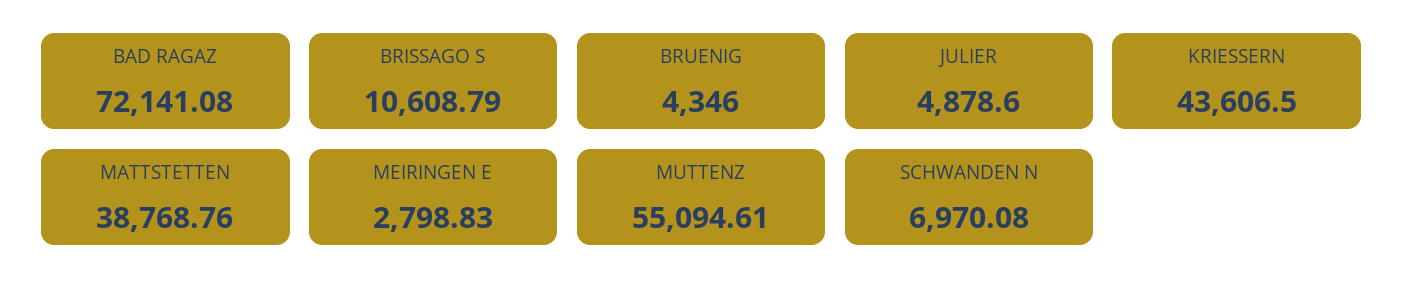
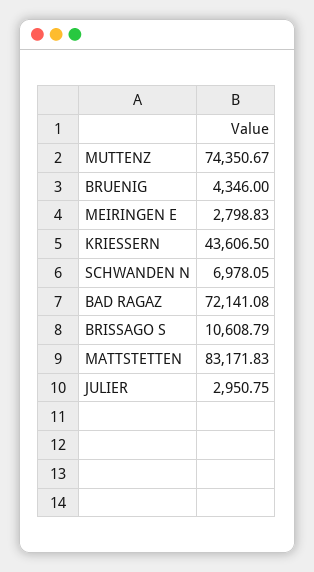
JULIER: 4878.6 -> 2950.75
MATTSTETTEN: 38768.76 -> 83171.83
MUTTENZ: 55094.61 -> 74350.67
SCHWANDEN N: 6970.08 -> 6978.05

